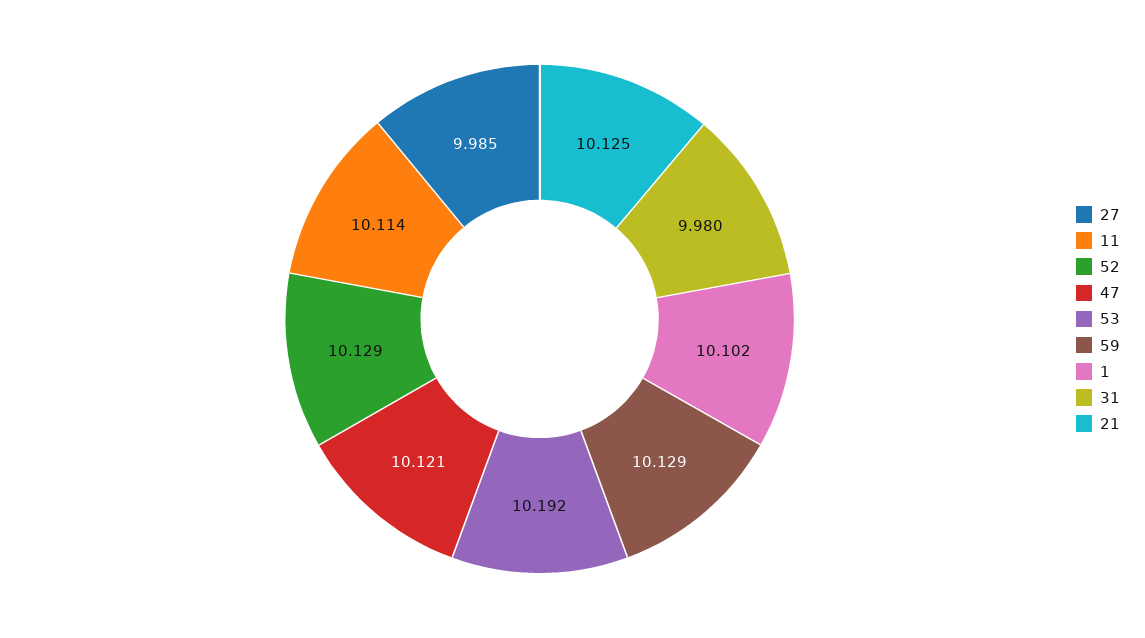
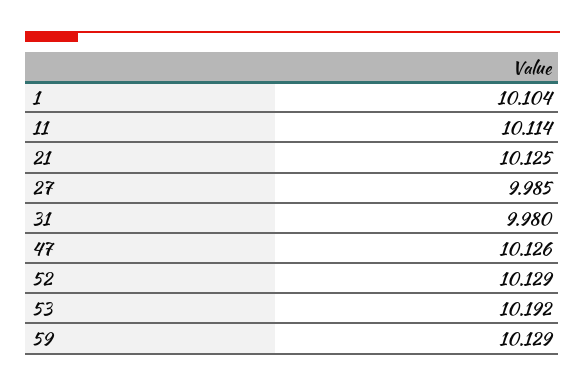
47: 10.121 -> 10.126
1: 10.102 -> 10.104

